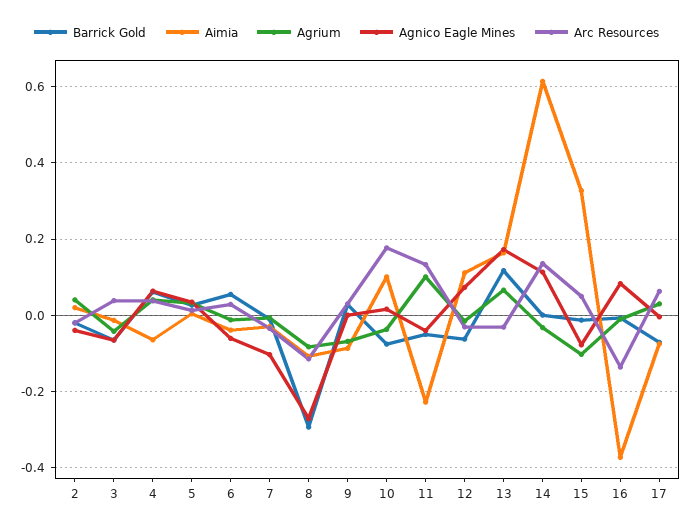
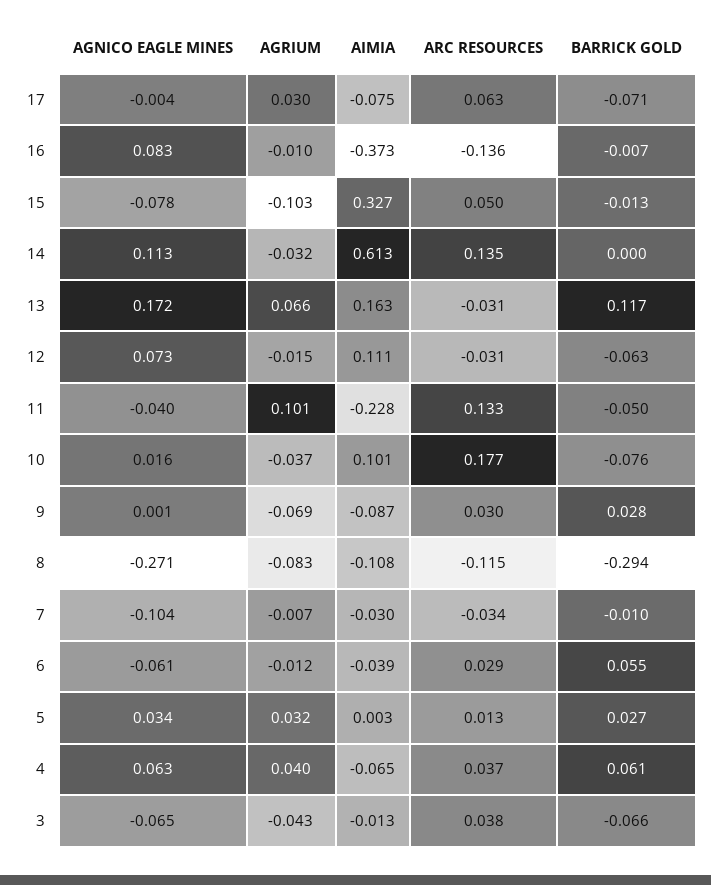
Barrick Gold, 2: -0.02 -> none
Aimia, 2: 0.02 -> none
Agrium, 2: 0.04 -> none
Agnico Eagle Mines, 2: -0.04 -> none
Arc Resources, 2: -0.02 -> none

